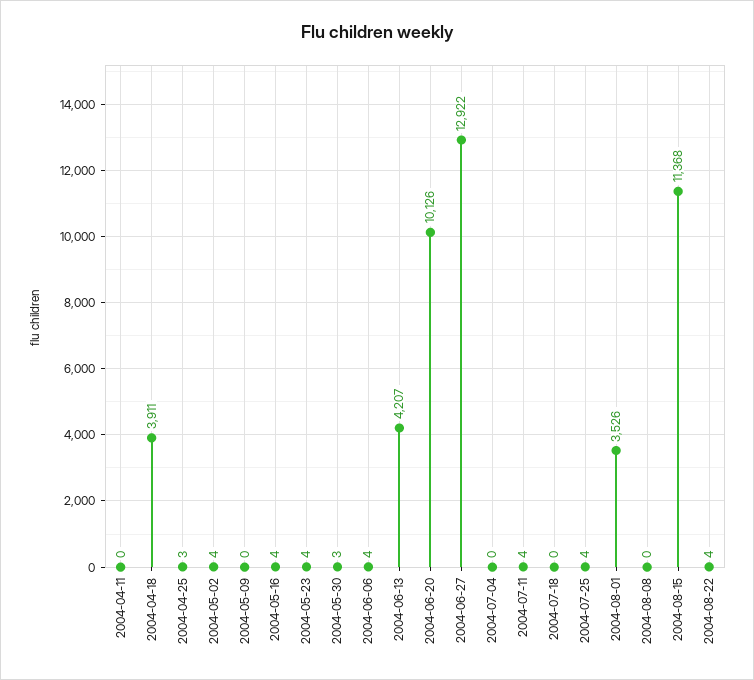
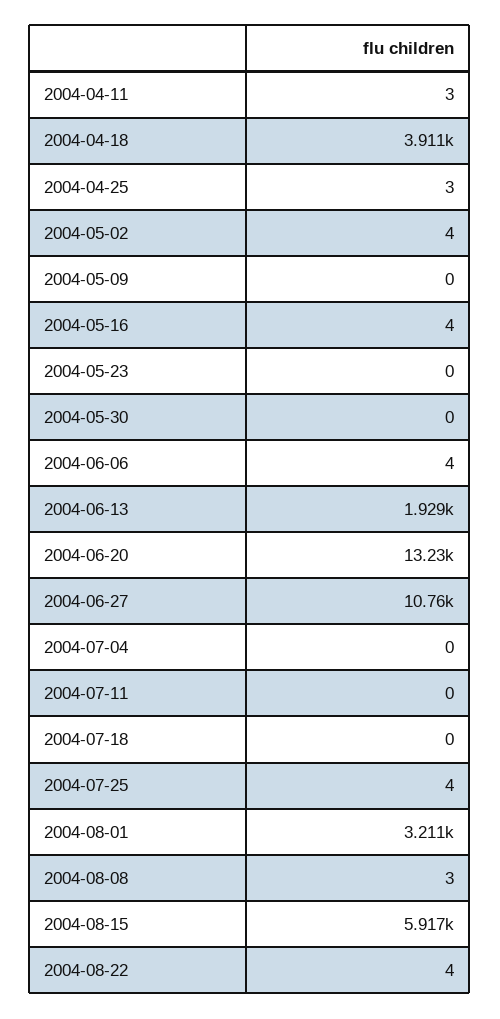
2004-04-11: 0 -> 3
2004-05-23: 4 -> 0
2004-05-30: 3 -> 0
2004-06-13: 4207 -> 1929
2004-06-20: 10126 -> 13230
2004-06-27: 12922 -> 10760
2004-07-11: 4 -> 0
2004-08-01: 3526 -> 3211
2004-08-08: 0 -> 3
2004-08-15: 11368 -> 5917

